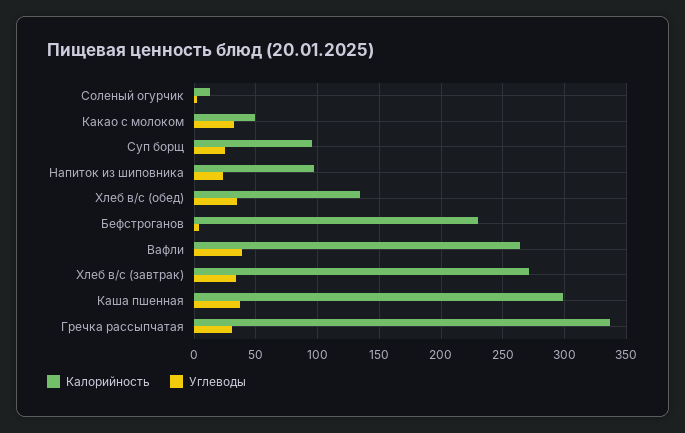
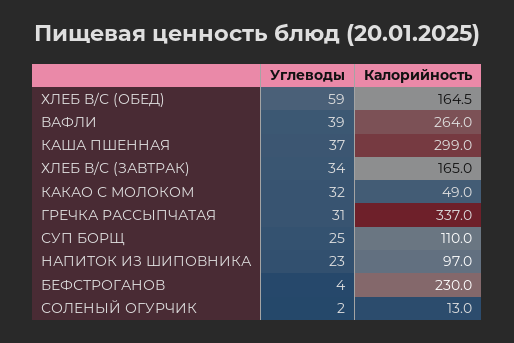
Калорийность, Суп борщ: 95 -> 110
Калорийность, Хлеб в/с (обед): 135 -> 164.5
Углеводы, Хлеб в/с (обед): 35 -> 59
Калорийность, Хлеб в/с (завтрак): 270 -> 165

